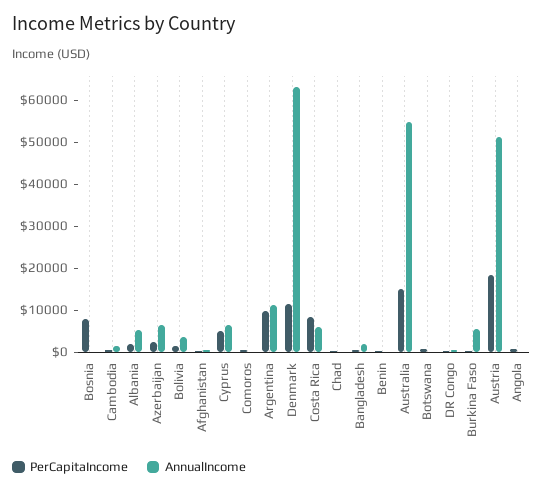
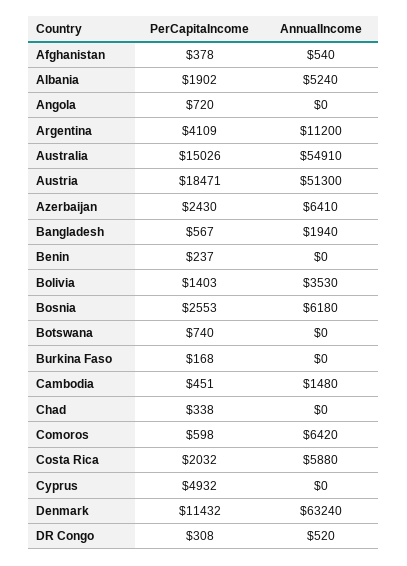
PerCapitaIncome, Bosnia: 8000 -> 2553
AnnualIncome, Bosnia: 0 -> 6180
AnnualIncome, Cyprus: 6000 -> 0
AnnualIncome, Comoros: 0 -> 6420
PerCapitaIncome, Argentina: 10000 -> 4109
PerCapitaIncome, Costa Rica: 8000 -> 2032
AnnualIncome, Burkina Faso: 6000 -> 0

